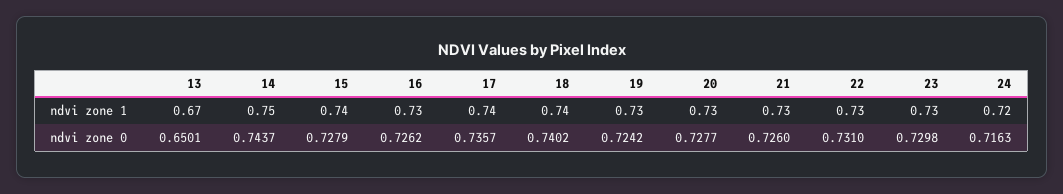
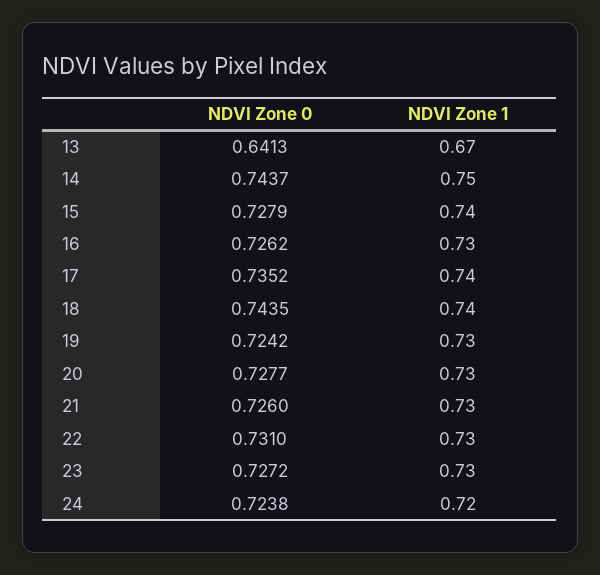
13, ndvi zone 0: 0.6501 -> 0.6413
17, ndvi zone 0: 0.7357 -> 0.7352
18, ndvi zone 0: 0.7402 -> 0.7435
23, ndvi zone 0: 0.7298 -> 0.7272
24, ndvi zone 0: 0.7163 -> 0.7238

